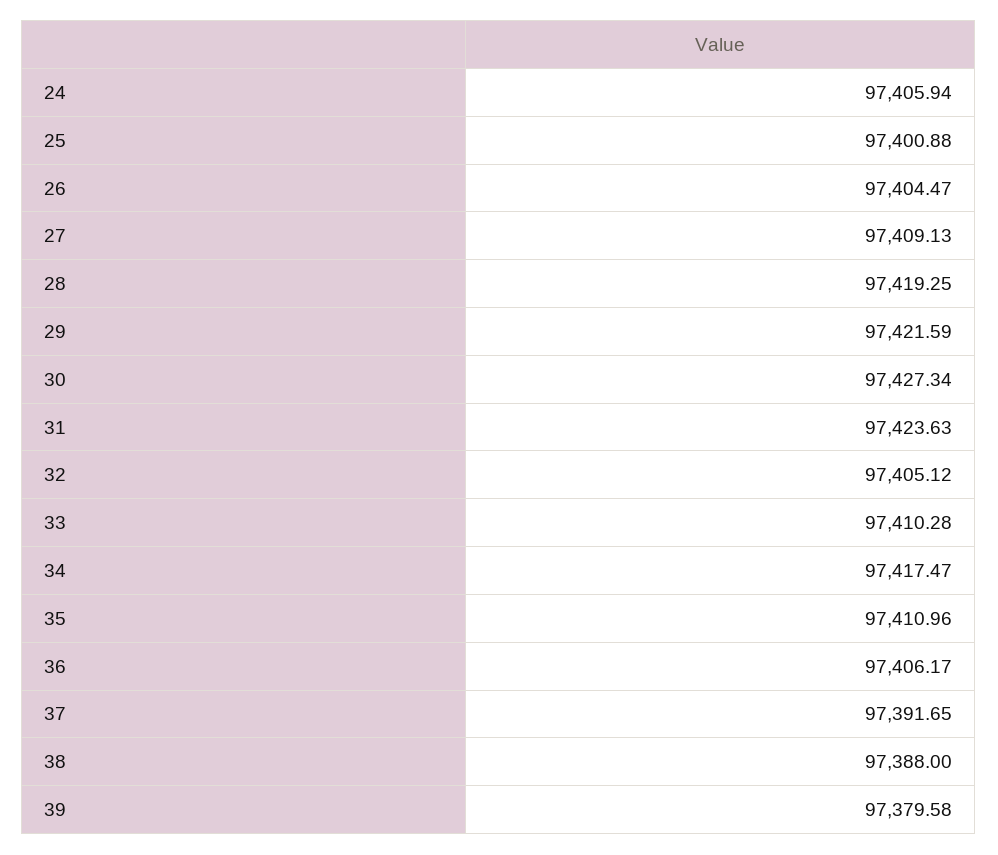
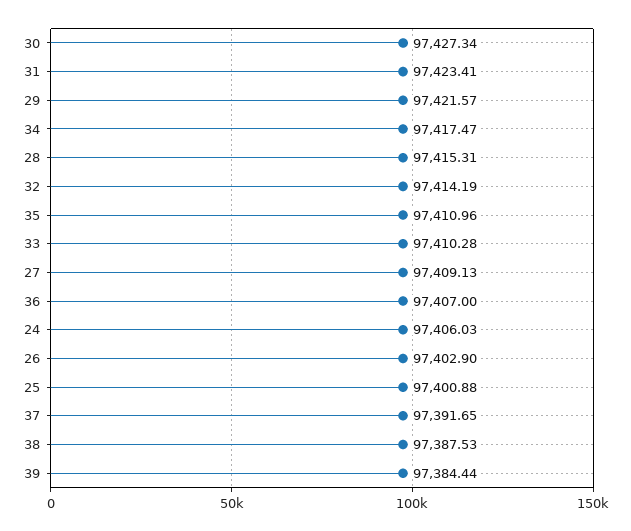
24: 97405.94 -> 97406.03
26: 97404.47 -> 97402.9
28: 97419.25 -> 97415.31
29: 97421.59 -> 97421.57
31: 97423.63 -> 97423.41
32: 97405.12 -> 97414.19
36: 97406.17 -> 97407
38: 97388 -> 97387.53
39: 97379.58 -> 97384.44

